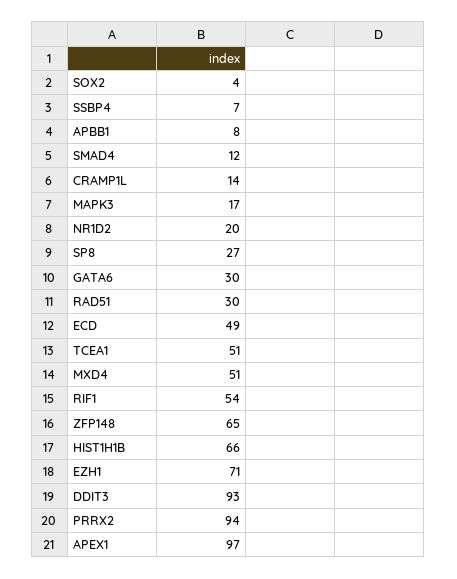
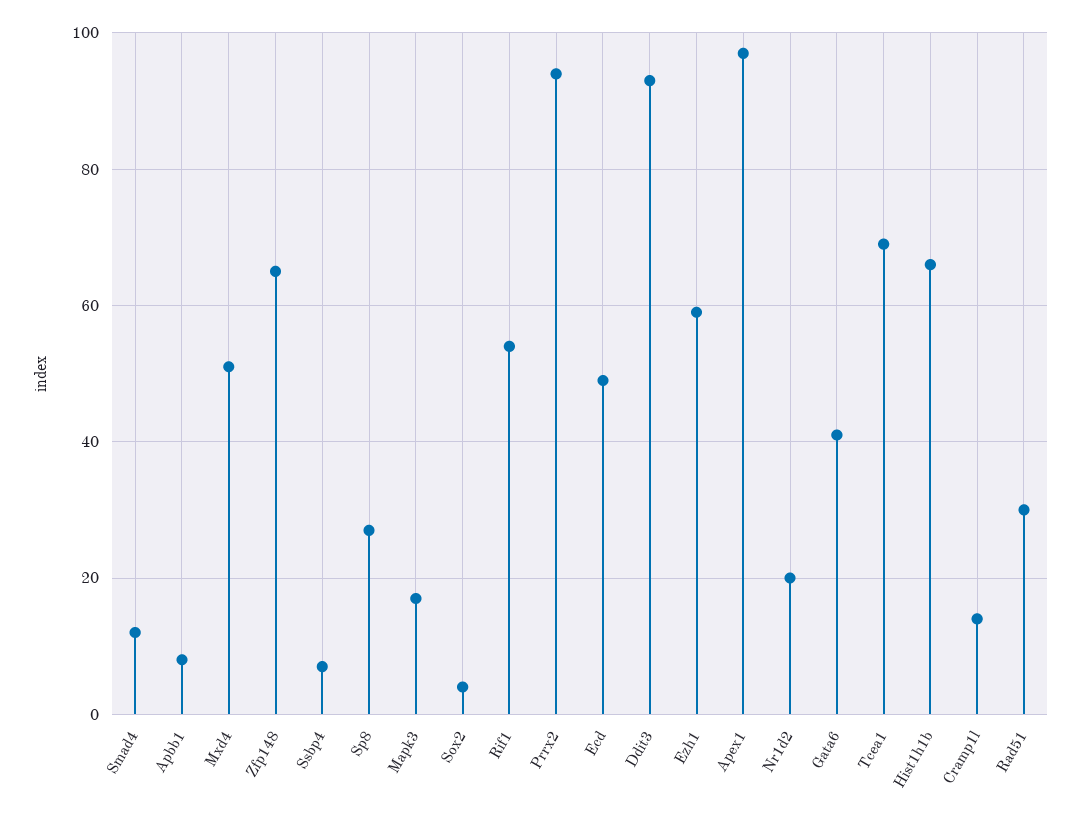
GATA6: 30 -> 40
TCEA1: 51 -> 70
EZH1: 71 -> 60

